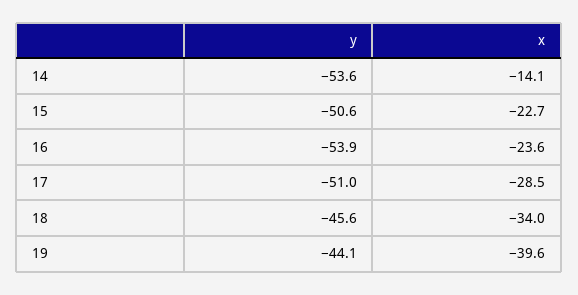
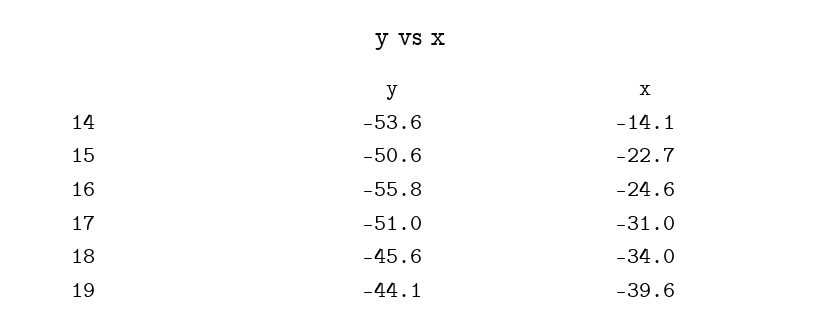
y, 16: -53.9 -> -55.8
x, 16: -23.6 -> -24.6
x, 17: -28.5 -> -31

